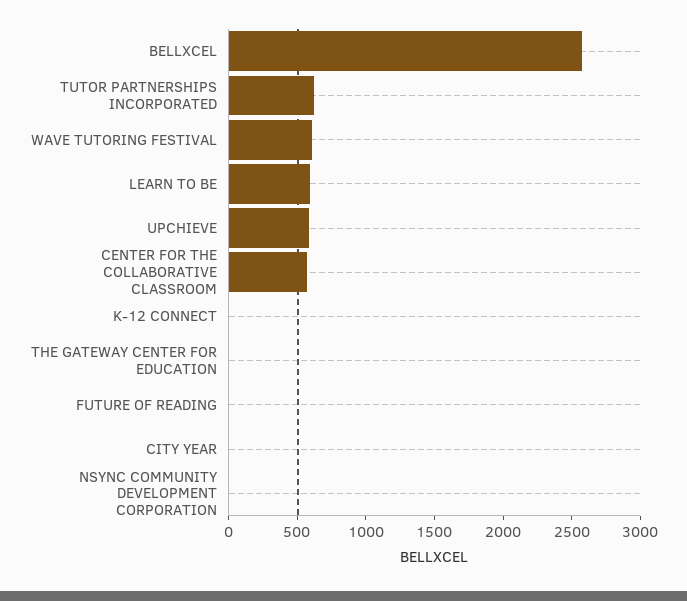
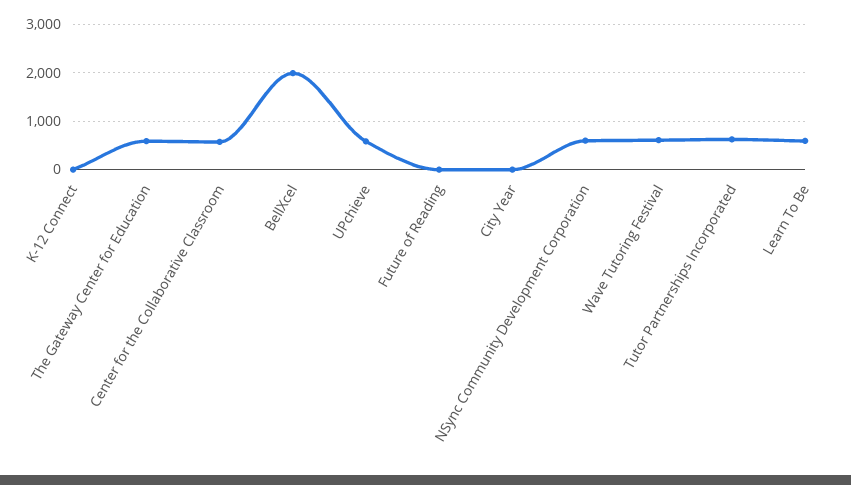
BELLXCEL: 2600 -> 2000
THE GATEWAY CENTER FOR EDUCATION: 0 -> 600
NSYNC COMMUNITY DEVELOPMENT CORPORATION: 0 -> 600

